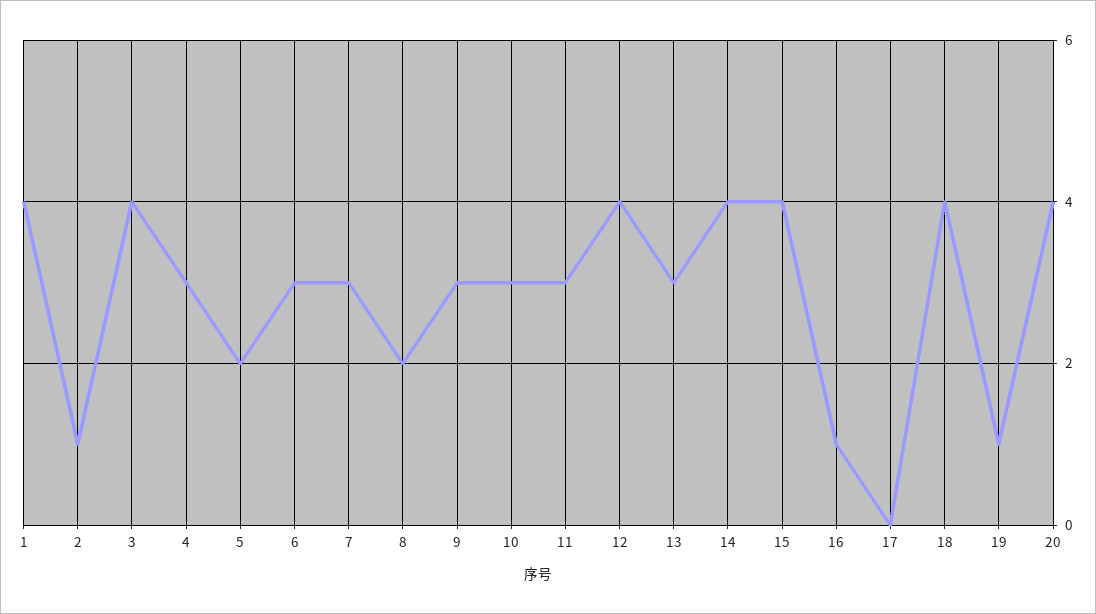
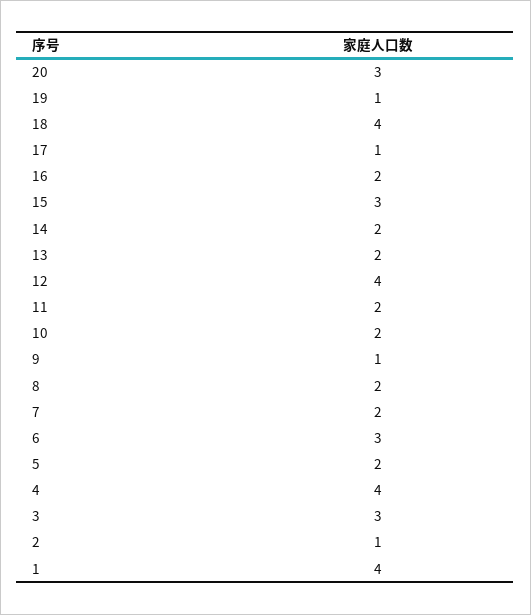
3: 4 -> 3
4: 3 -> 4
7: 3 -> 2
9: 3 -> 1
10: 3 -> 2
11: 3 -> 2
13: 3 -> 2
14: 4 -> 2
15: 4 -> 3
16: 1 -> 2
17: 0 -> 1
20: 4 -> 3

